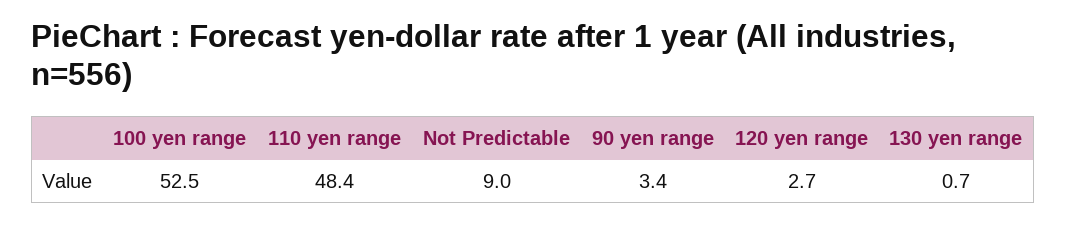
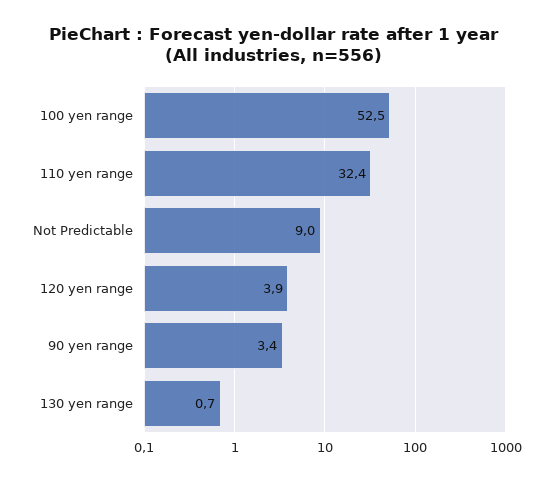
110 yen range: 48.4 -> 32.4
120 yen range: 2.7 -> 3.9

